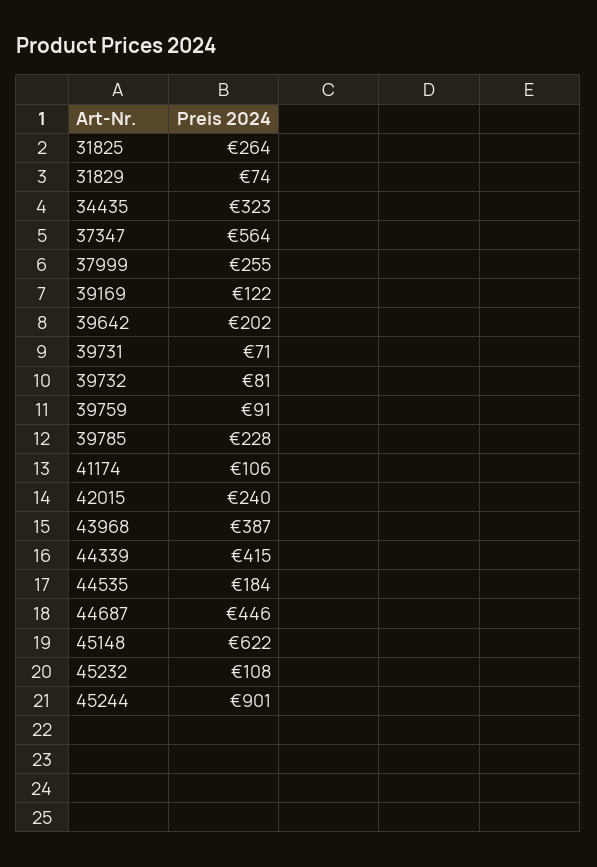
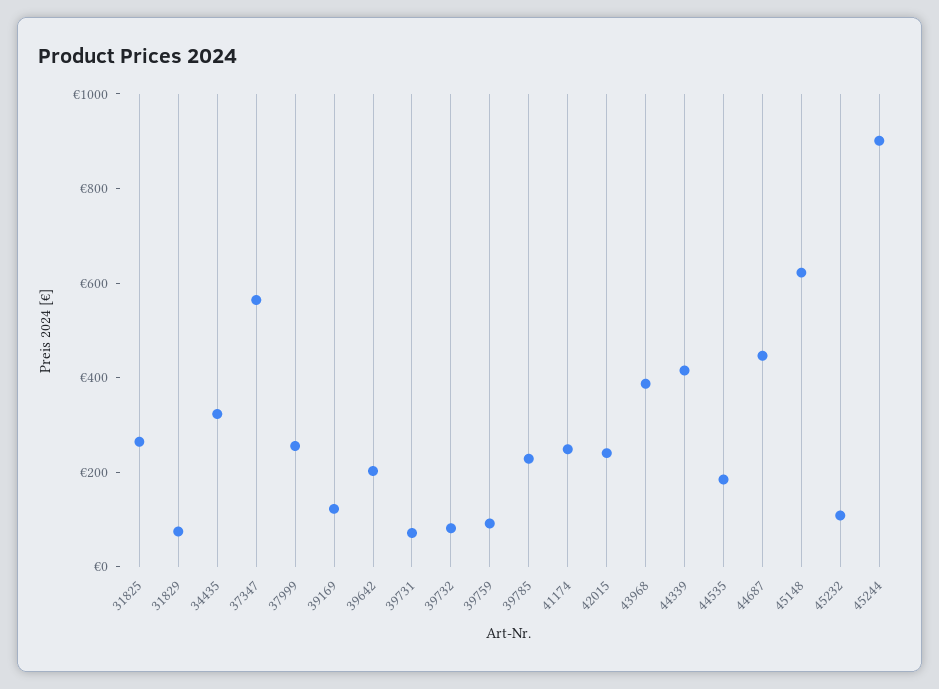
41174: 106 -> 250

